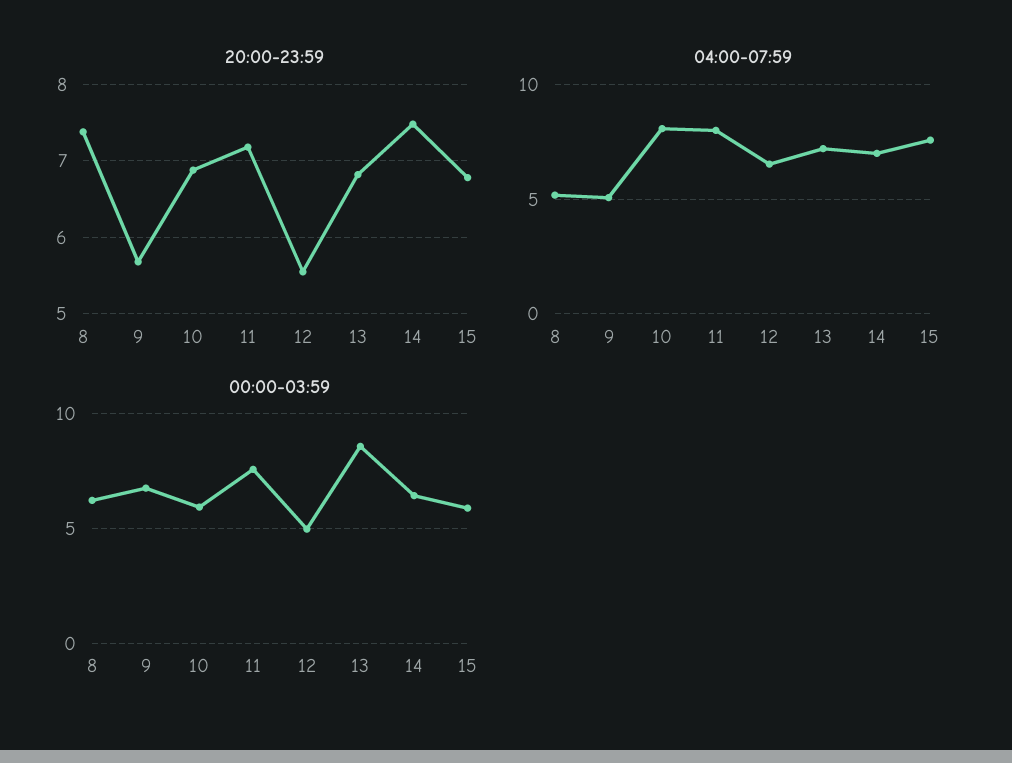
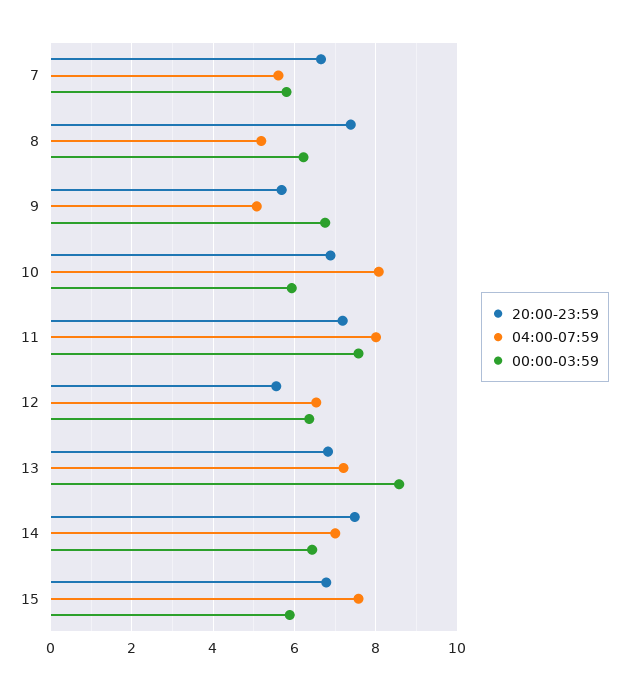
00:00-03:59, 12: 5 -> 6.4
20:00-23:59, 7: none -> 6.6
04:00-07:59, 7: none -> 5.6
00:00-03:59, 7: none -> 5.8

